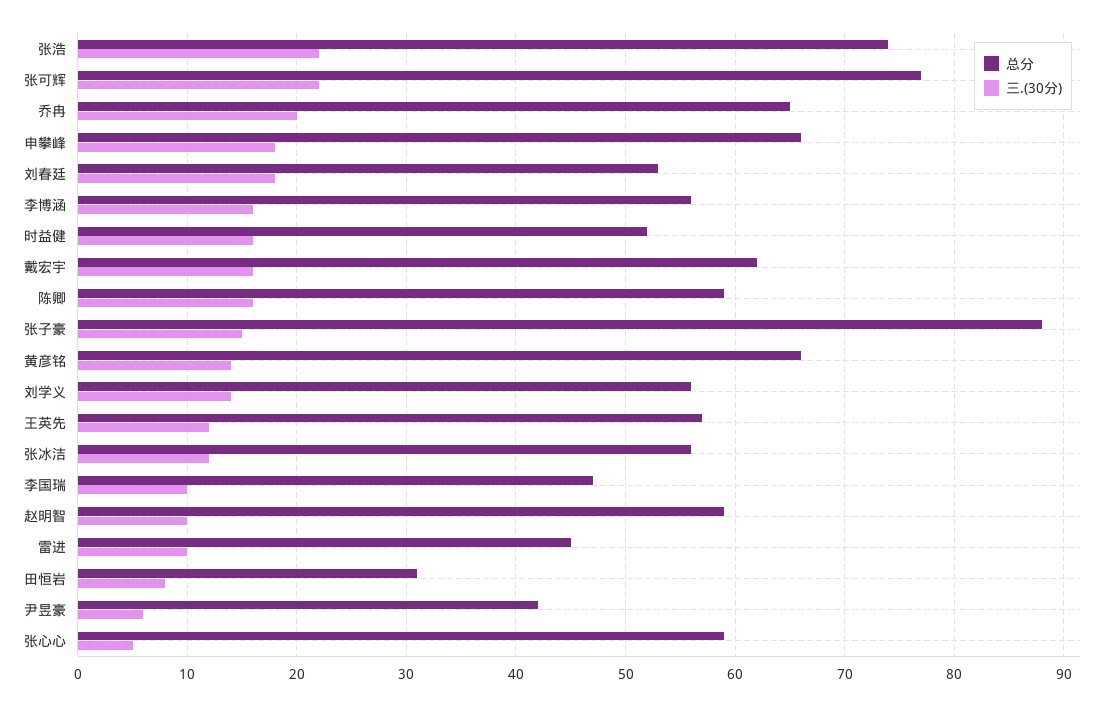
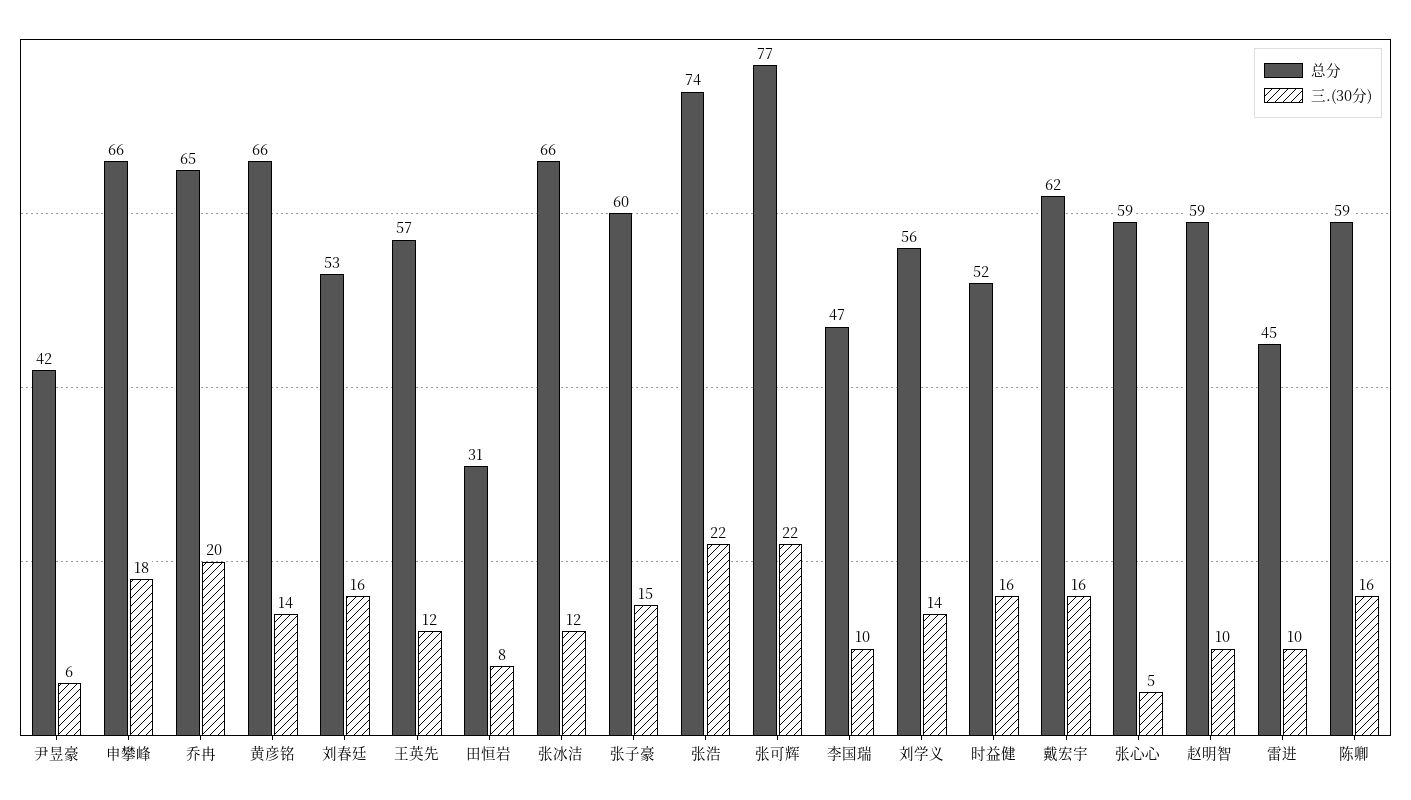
三.(30分), 刘春廷: 18 -> 16
总分, 李博涵: 56 -> none
三.(30分), 李博涵: 16 -> none
总分, 张子豪: 88 -> 60
总分, 张冰洁: 56 -> 66

